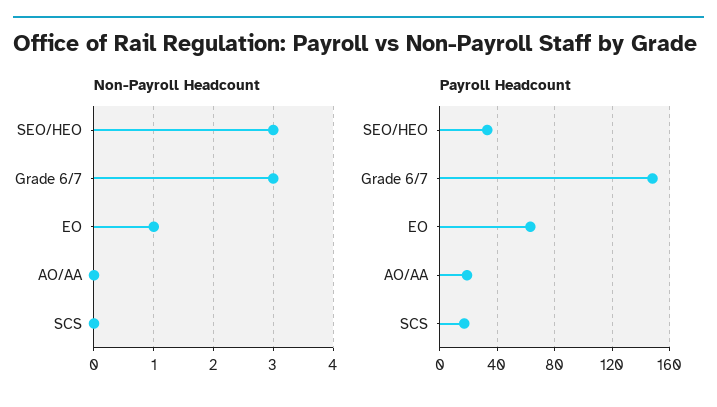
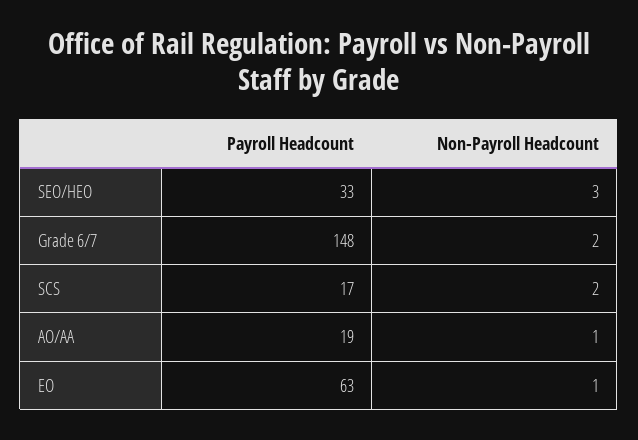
Non-Payroll Headcount, Grade 6/7: 3 -> 2
Non-Payroll Headcount, AO/AA: 0 -> 1
Non-Payroll Headcount, SCS: 0 -> 2

